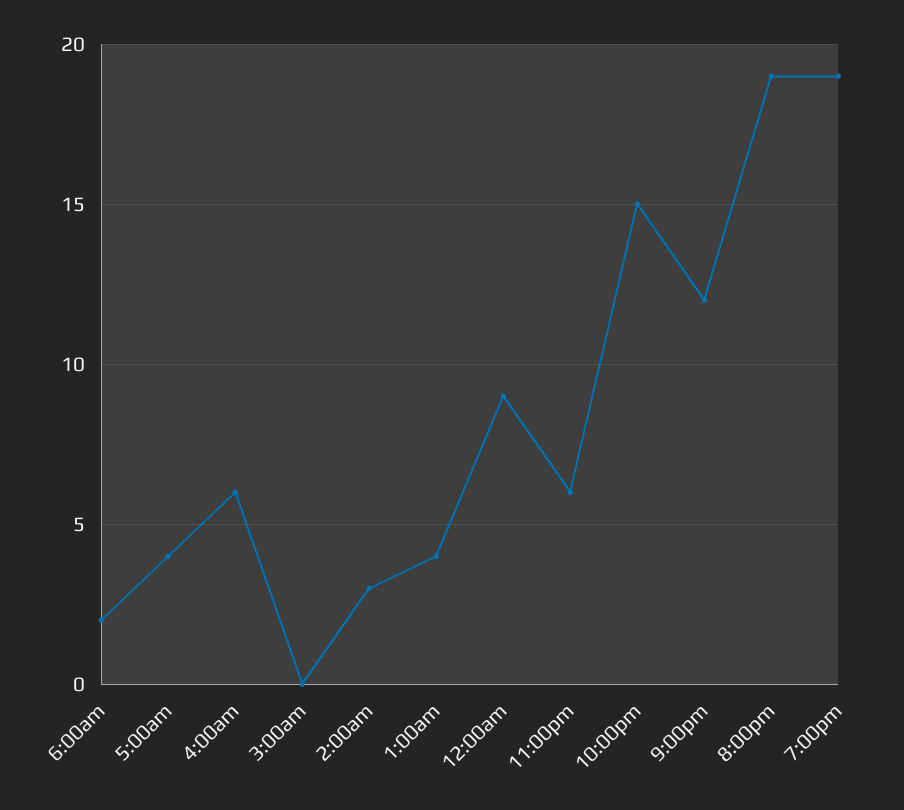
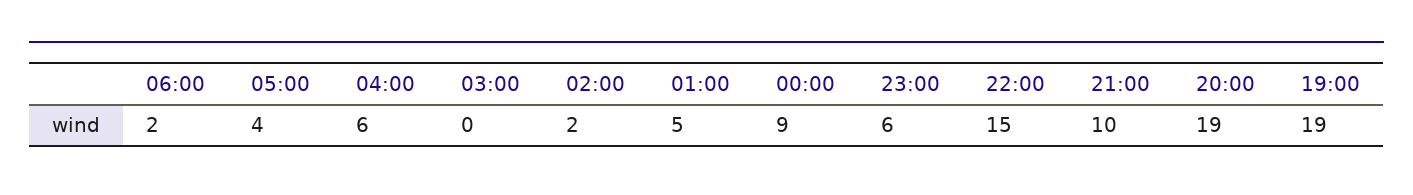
2:00am: 3 -> 2
1:00am: 4 -> 5
9:00pm: 12 -> 10

